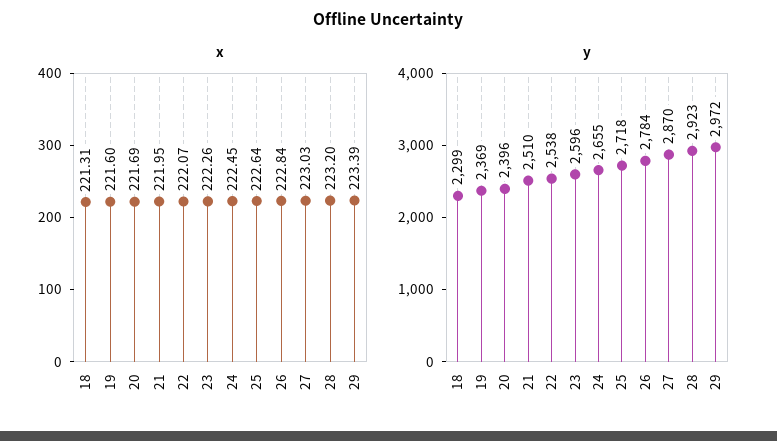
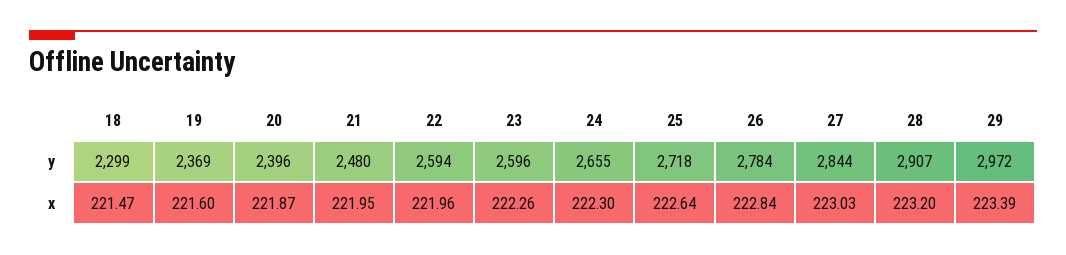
x, 18: 221.31 -> 221.47
x, 20: 221.69 -> 221.87
x, 22: 222.07 -> 221.96
x, 24: 222.45 -> 222.3
y, 21: 2510 -> 2480
y, 22: 2538 -> 2594
y, 27: 2870 -> 2844
y, 28: 2923 -> 2907

